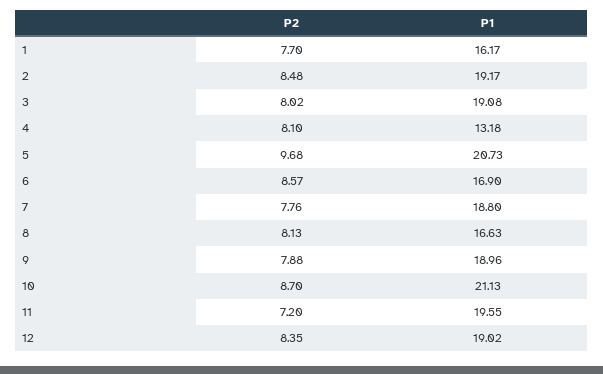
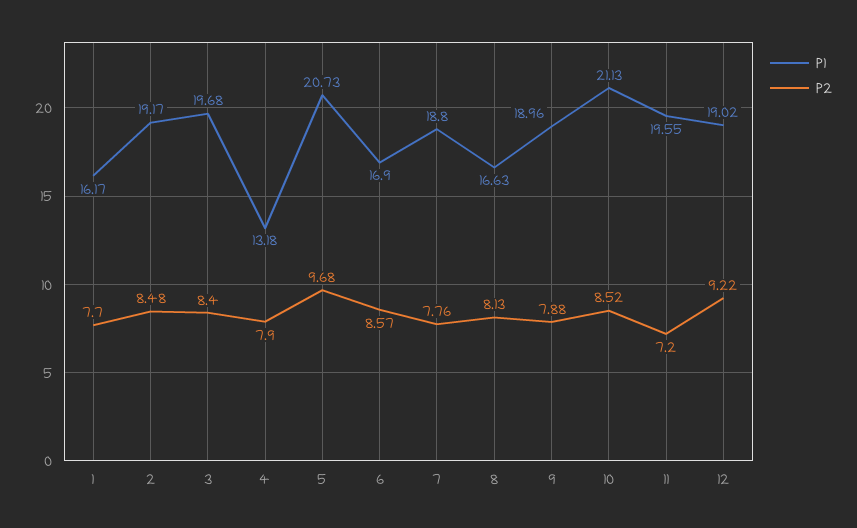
P2, 3: 8.02 -> 8.4
P1, 3: 19.08 -> 19.68
P2, 4: 8.1 -> 7.9
P2, 10: 8.7 -> 8.52
P2, 12: 8.35 -> 9.22

